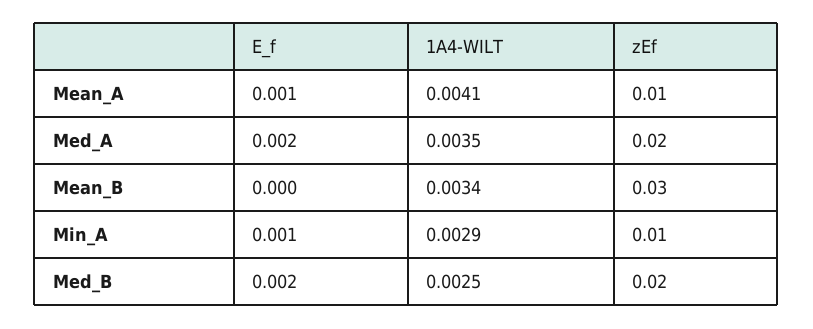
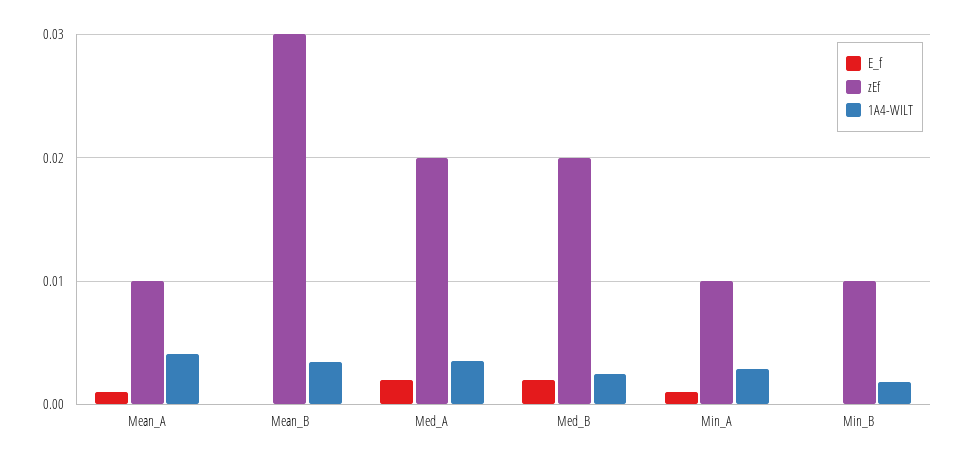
E_f, Min_B: none -> 0
zEf, Min_B: none -> 0.01
1A4-WILT, Min_B: none -> 0.002

